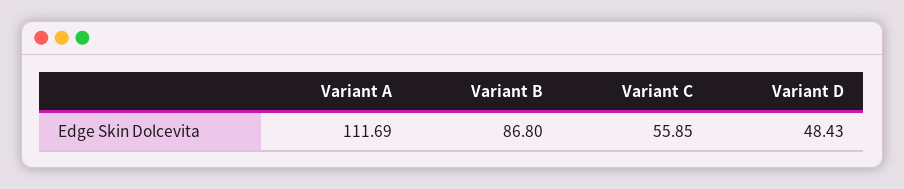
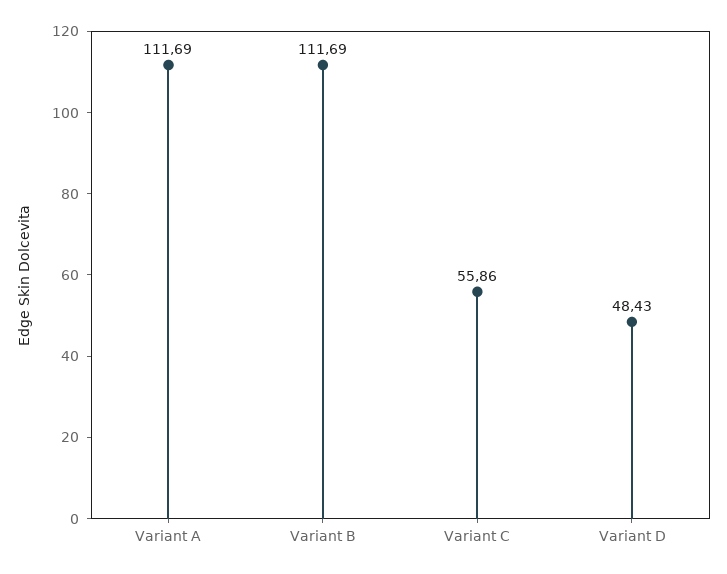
Variant B: 86.8 -> 111.69
Variant C: 55.85 -> 55.86

